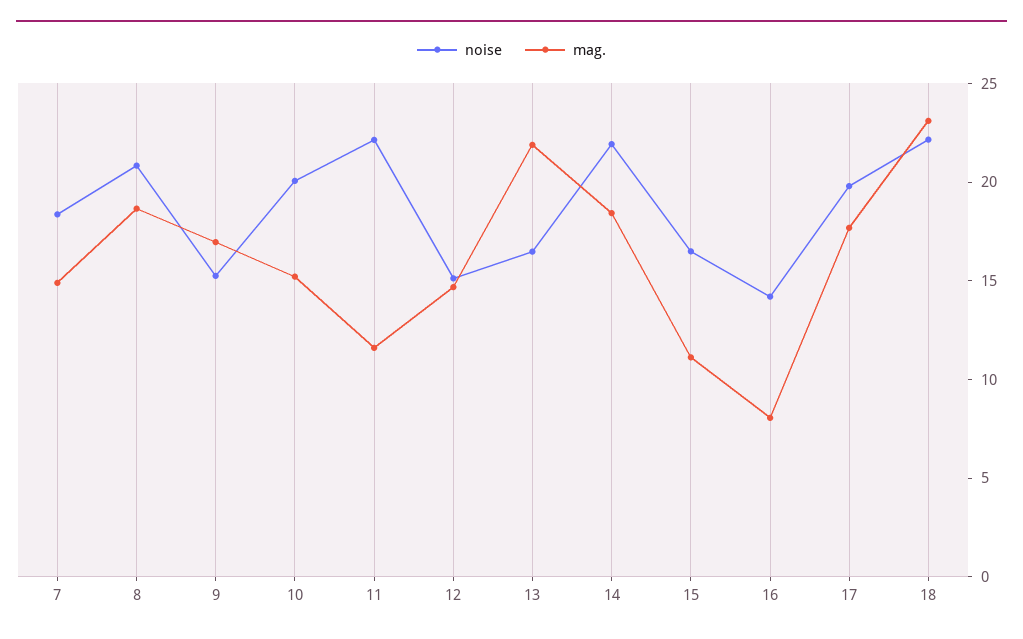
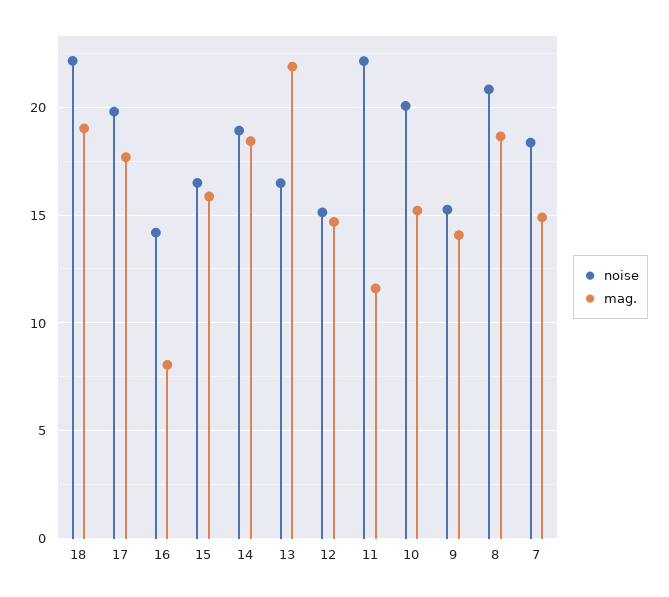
mag., 9: 17 -> 14
noise, 14: 22 -> 19
mag., 15: 11 -> 16
mag., 18: 23 -> 19

